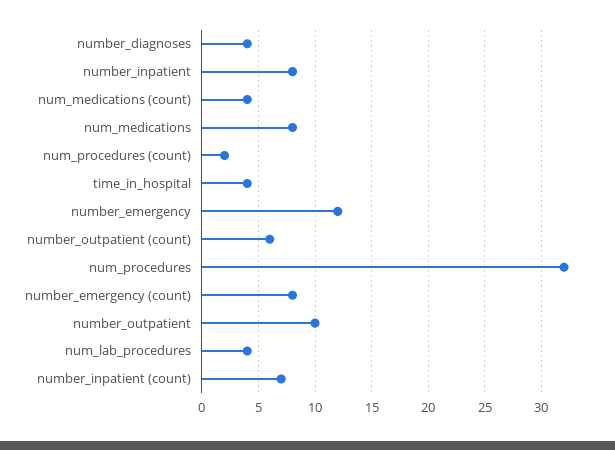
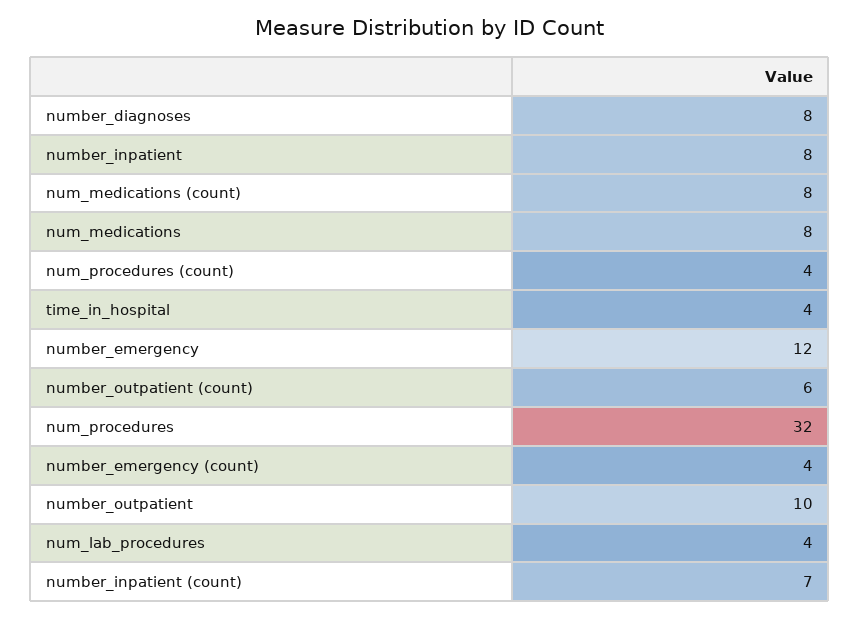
number_diagnoses: 4 -> 8
num_medications (count): 4 -> 8
num_procedures (count): 2 -> 4
number_emergency (count): 8 -> 4

